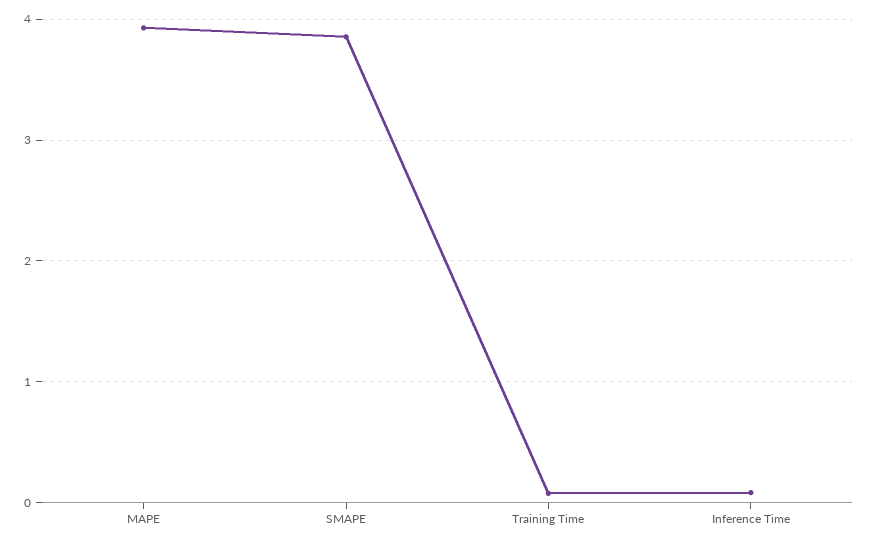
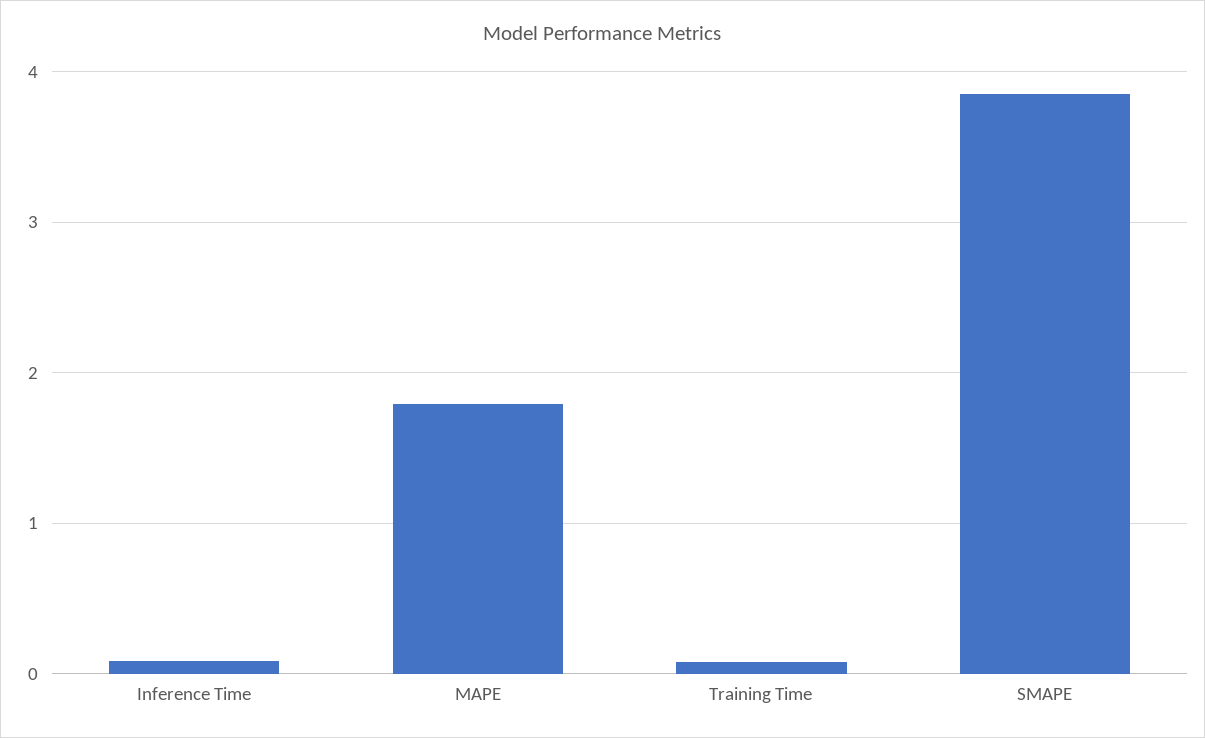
MAPE: 3.9 -> 1.8

